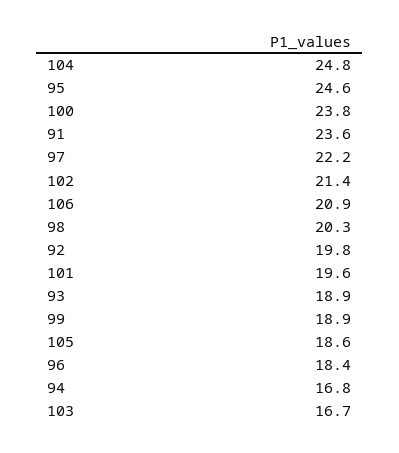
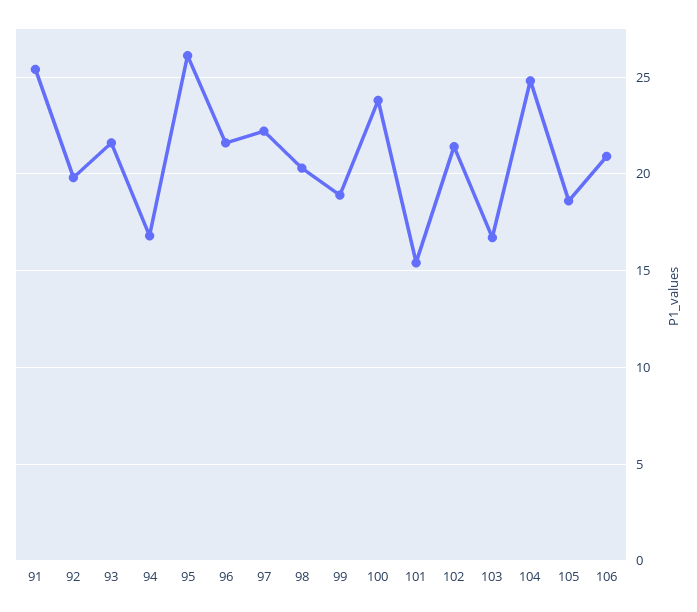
95: 24.6 -> 26
91: 23.6 -> 25.5
101: 19.6 -> 15.5
93: 18.9 -> 21.5
96: 18.4 -> 21.5

